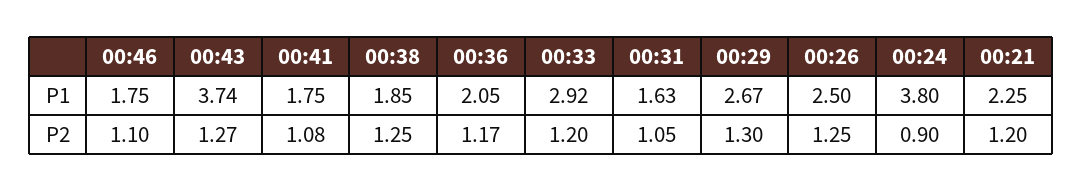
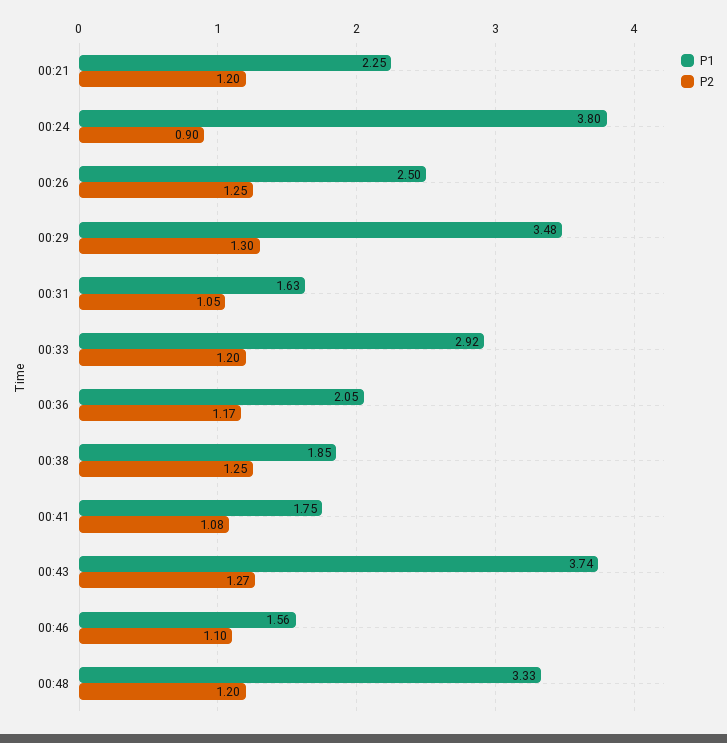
P1, 00:46: 1.75 -> 1.56
P1, 00:29: 2.67 -> 3.48
P1, 00:48: none -> 3.33
P2, 00:48: none -> 1.2

